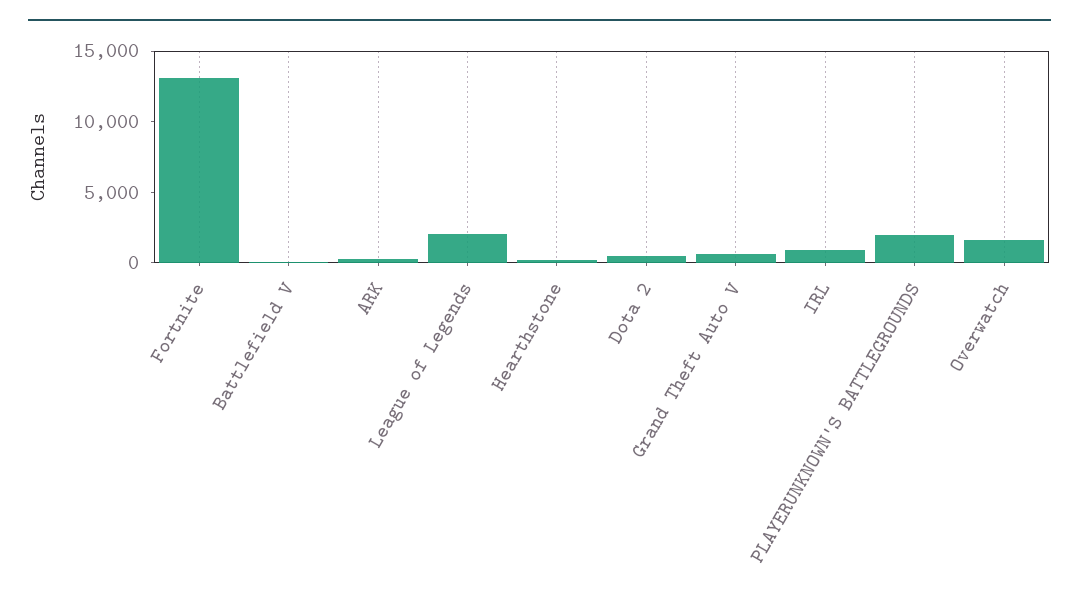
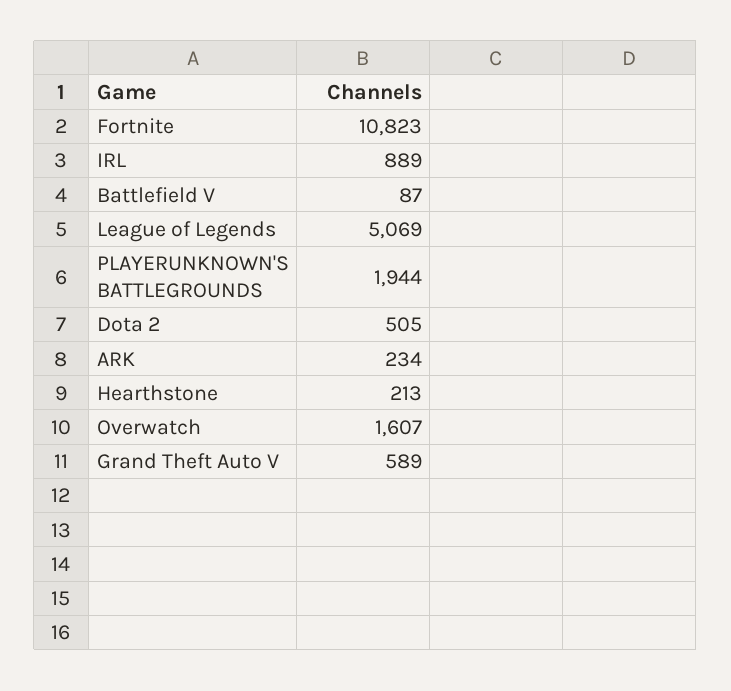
Fortnite: 13000 -> 10823
League of Legends: 2000 -> 5069

